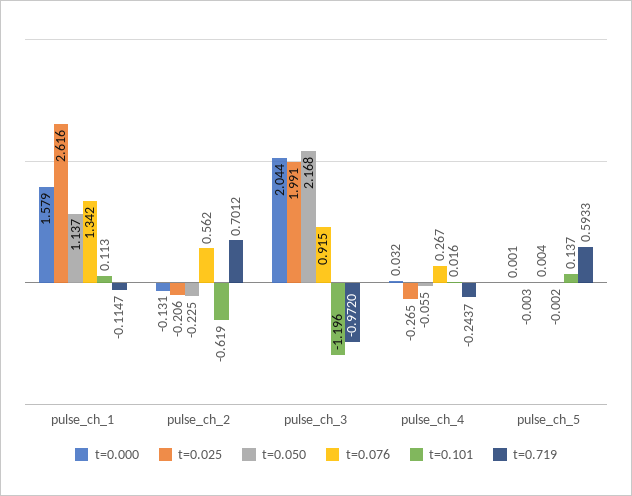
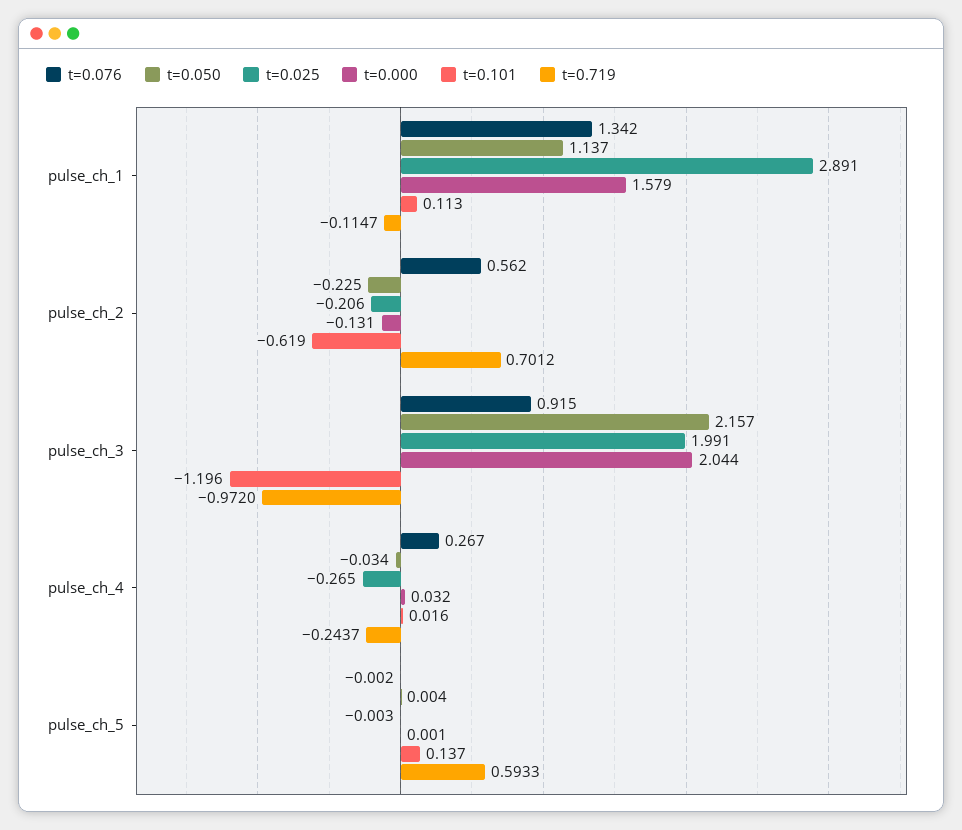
t=0.025, pulse_ch_1: 2.616 -> 2.891
t=0.050, pulse_ch_3: 2.168 -> 2.157
t=0.050, pulse_ch_4: -0.055 -> -0.034

